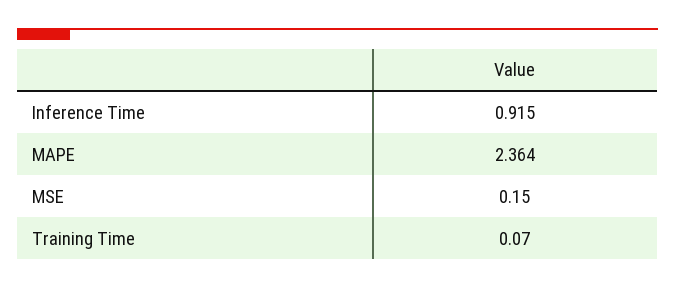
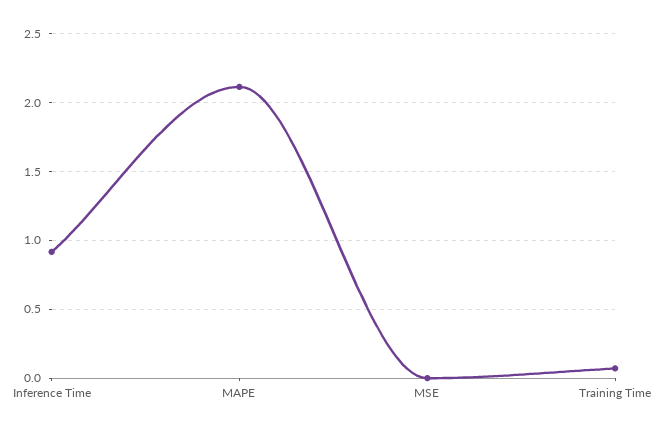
MAPE: 2.364 -> 2.1
MSE: 0.15 -> 0

